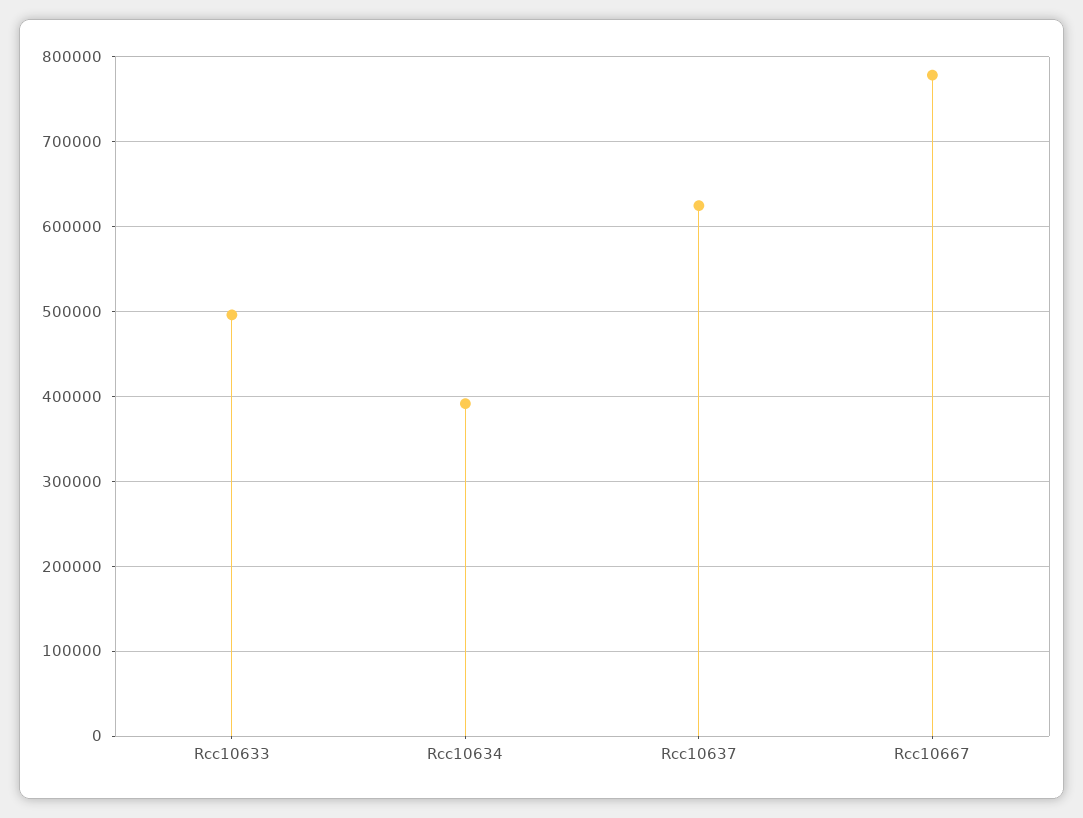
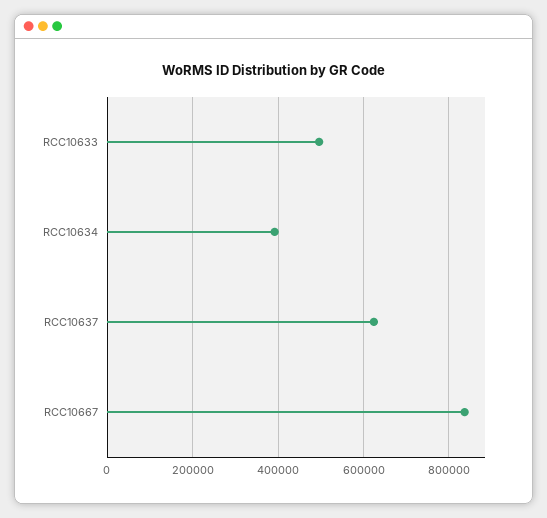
Rcc10667: 780000 -> 840000

